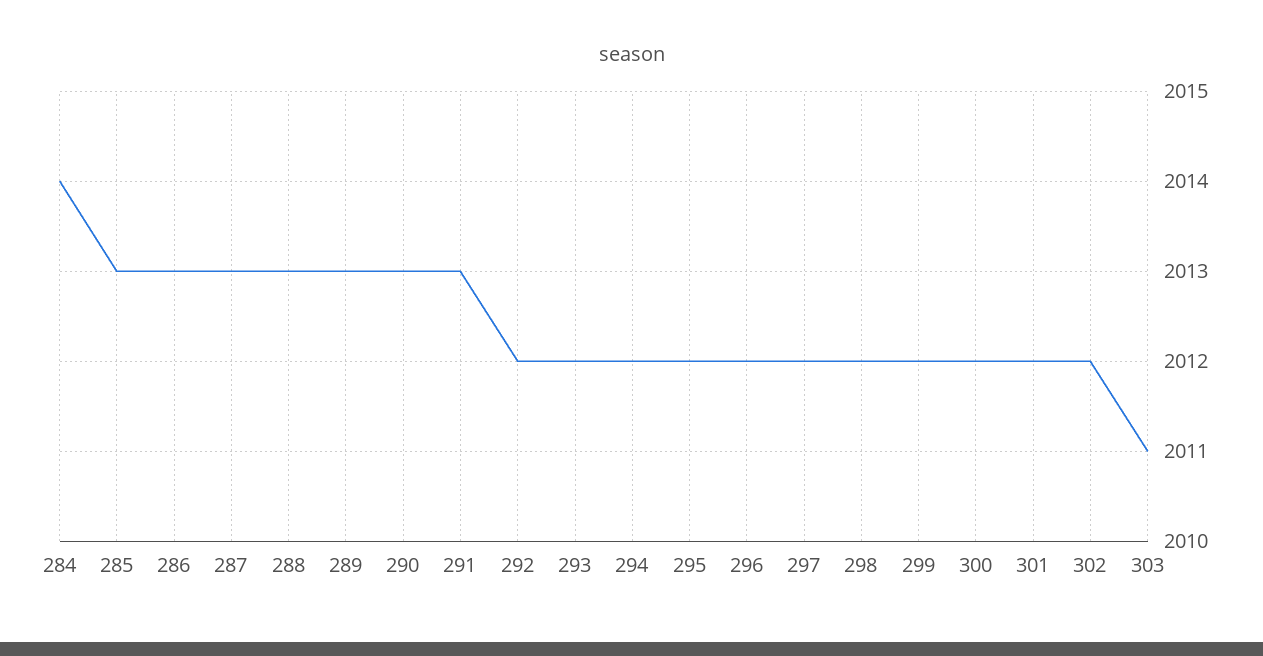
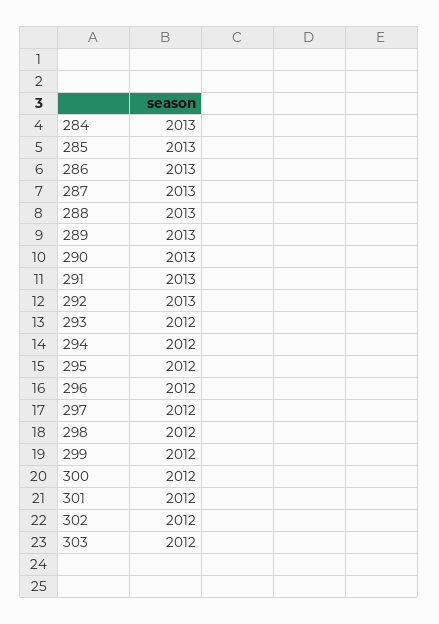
284: 2014 -> 2013
292: 2012 -> 2013
303: 2011 -> 2012

